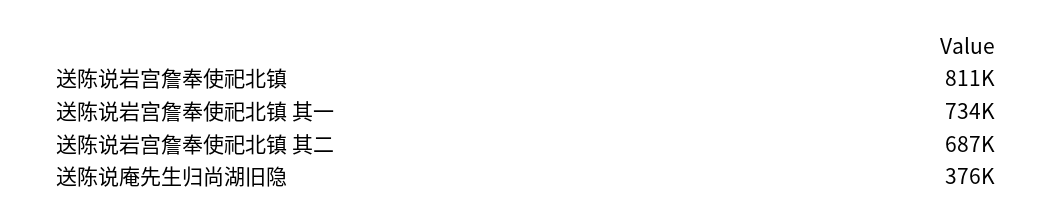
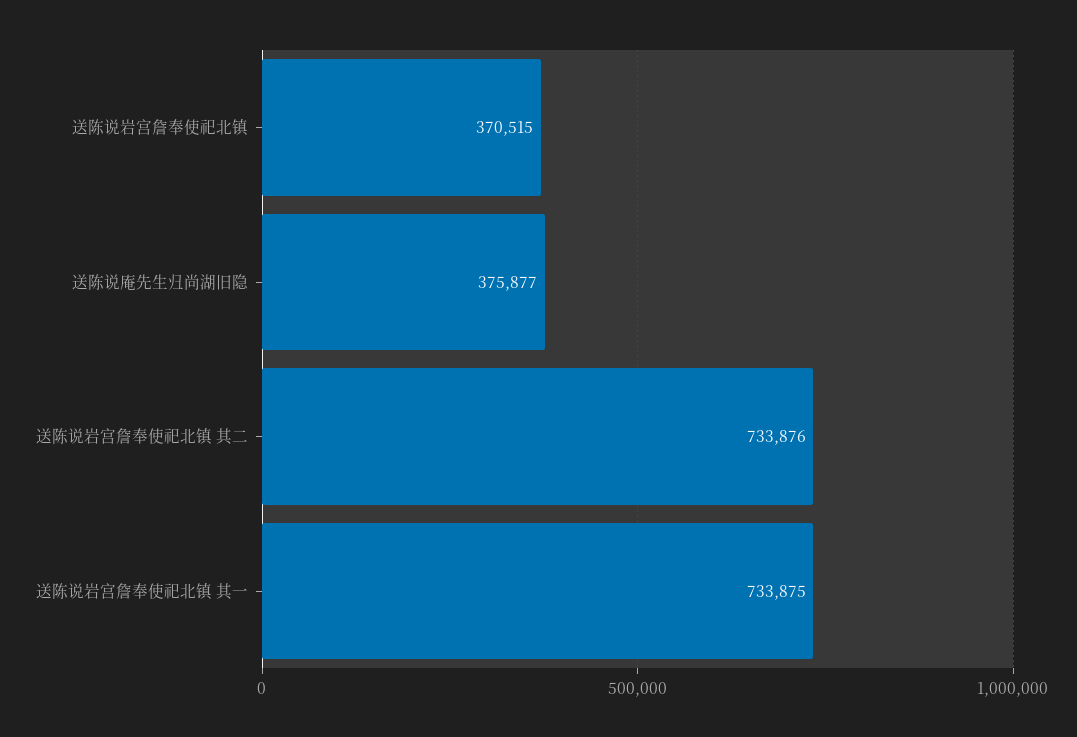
送陈说岩宫詹奉使祀北镇: 811000 -> 370515
送陈说岩宫詹奉使祀北镇 其二: 687000 -> 733876

